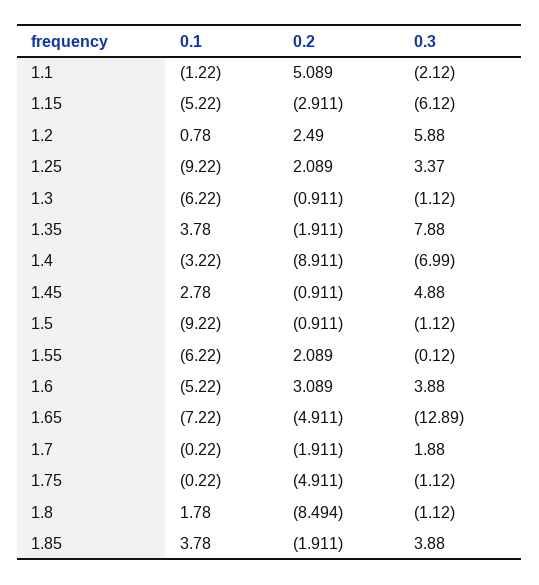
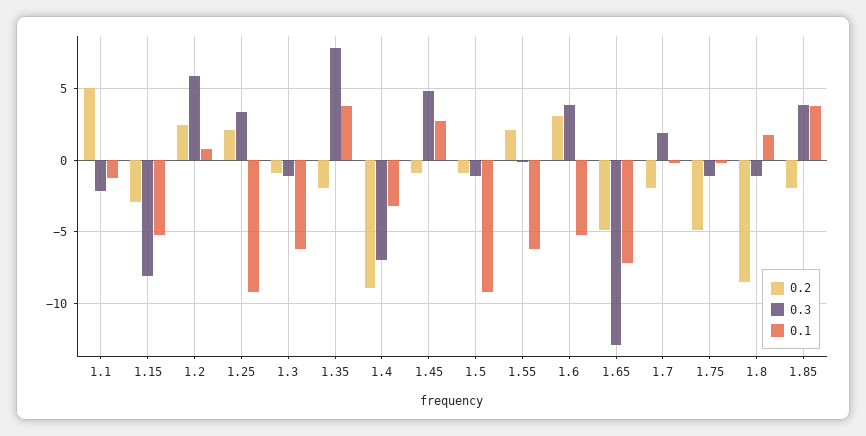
0.3, 1.15: -6.12 -> -8

